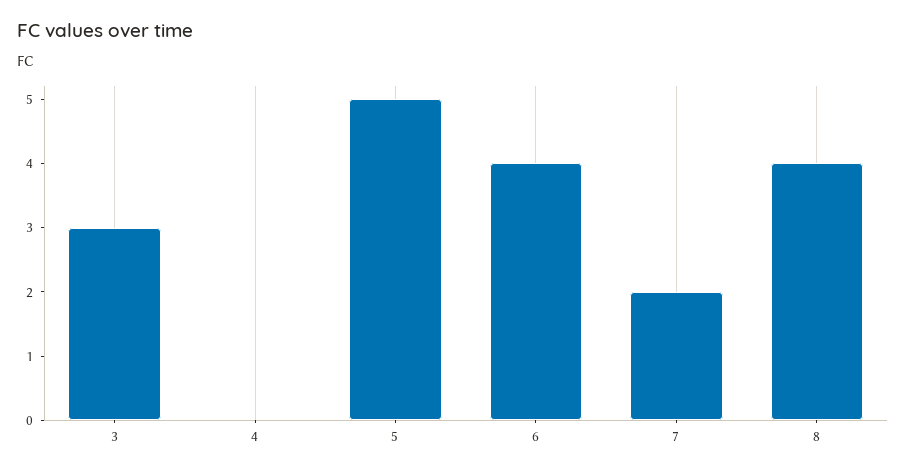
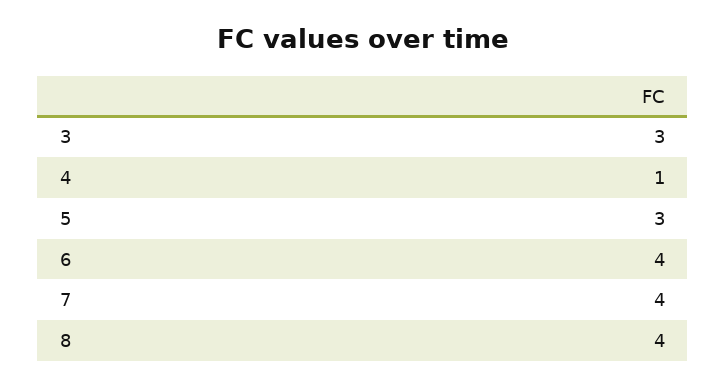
4: 0 -> 1
5: 5 -> 3
7: 2 -> 4

